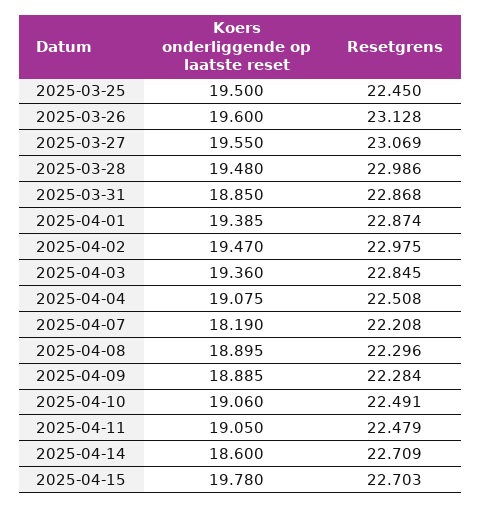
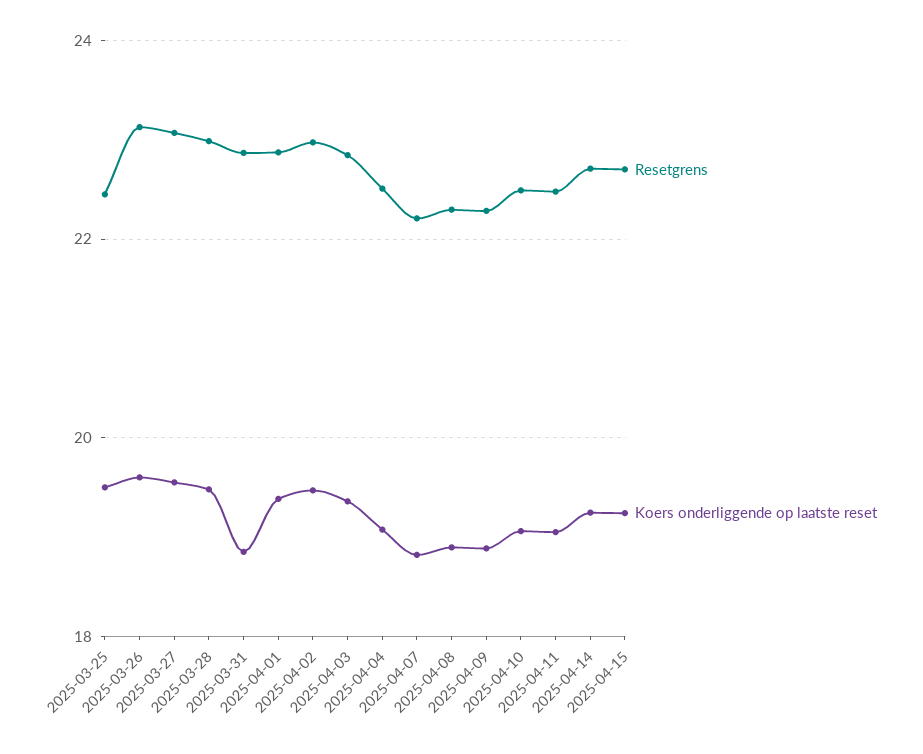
Koers onderliggende op laatste reset, 2025-04-07: 18.19 -> 18.8
Koers onderliggende op laatste reset, 2025-04-14: 18.6 -> 19.2
Koers onderliggende op laatste reset, 2025-04-15: 19.78 -> 19.2

